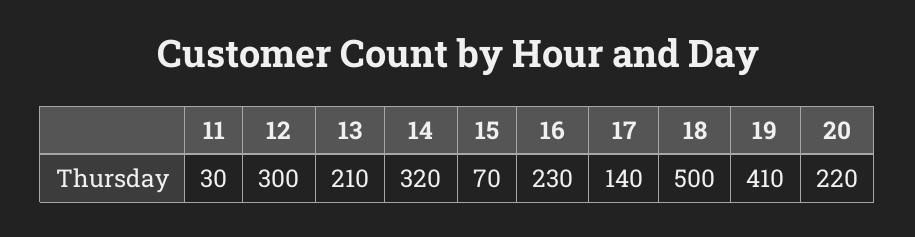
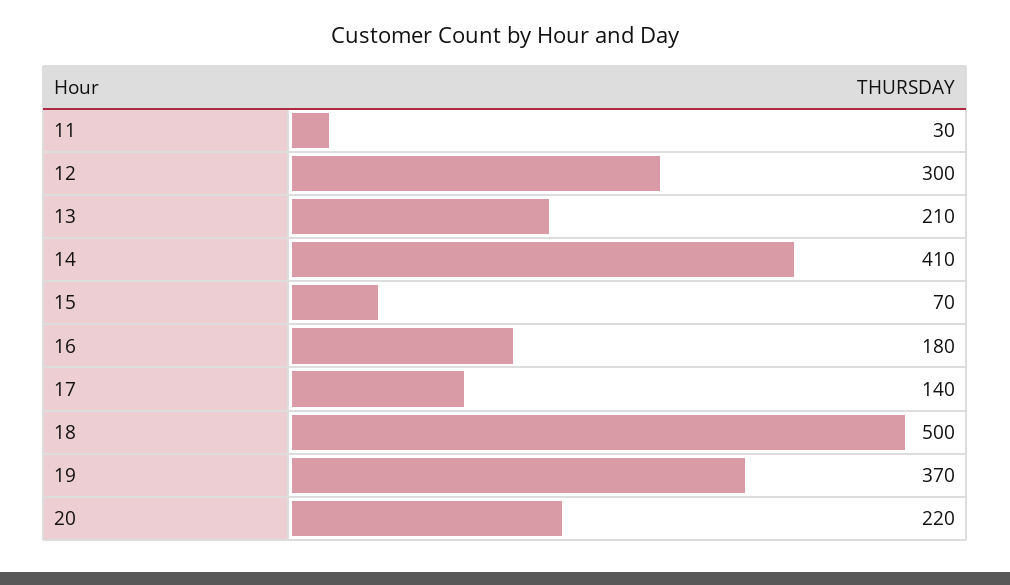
14: 320 -> 410
16: 230 -> 180
19: 410 -> 370

